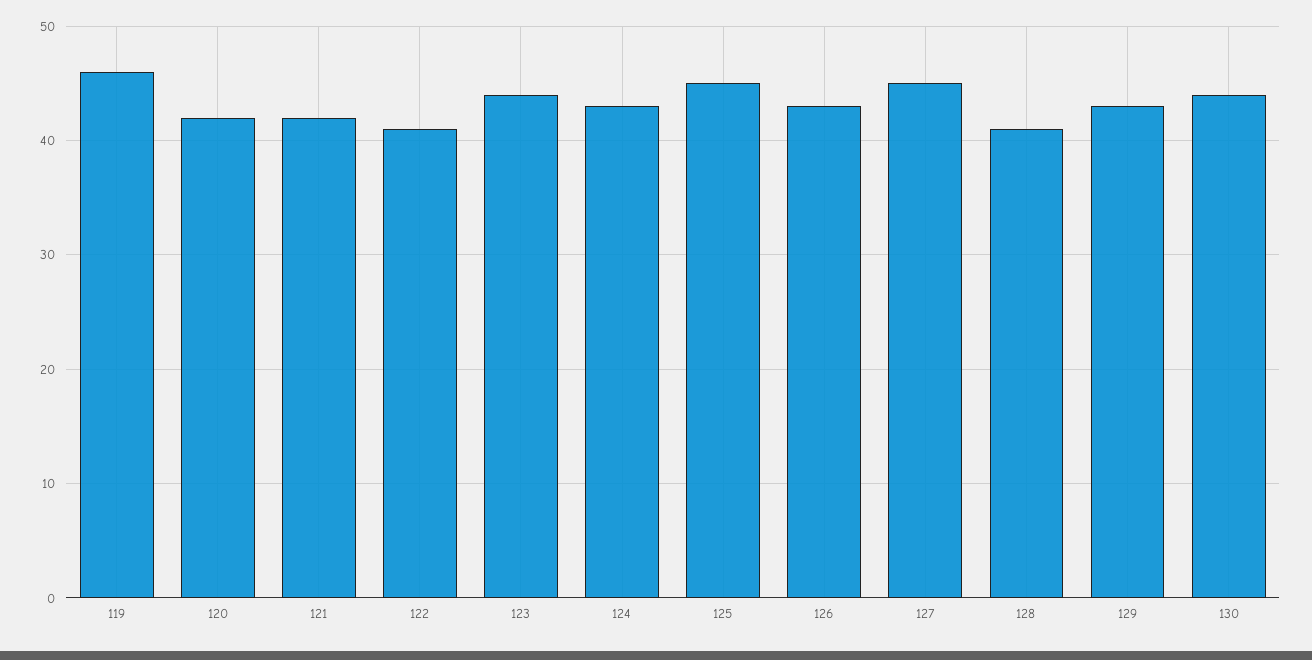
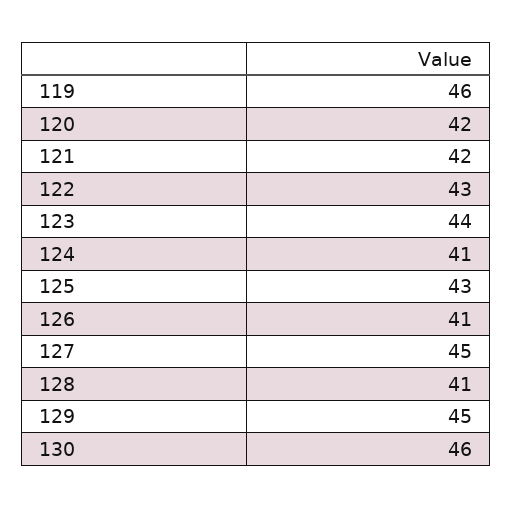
122: 41 -> 43
124: 43 -> 41
125: 45 -> 43
126: 43 -> 41
129: 43 -> 45
130: 44 -> 46

